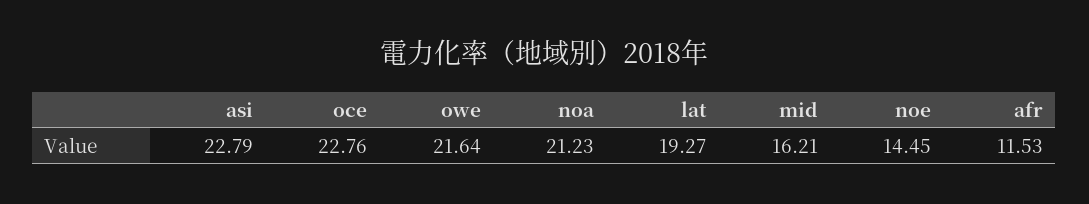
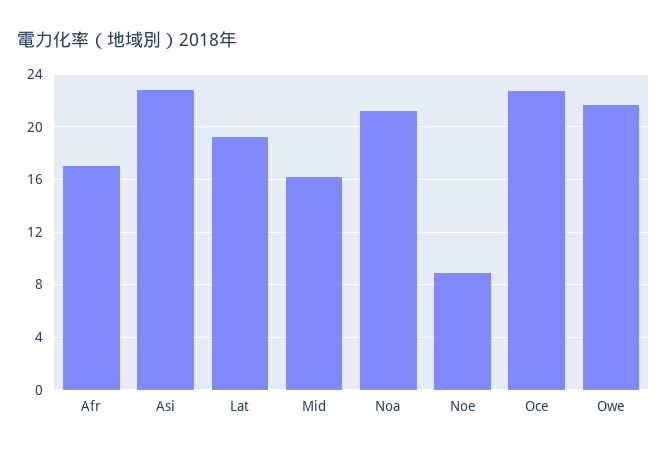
noe: 14.45 -> 9
afr: 11.53 -> 17

